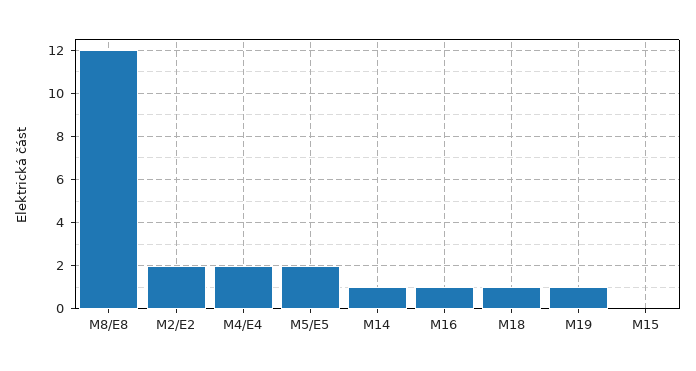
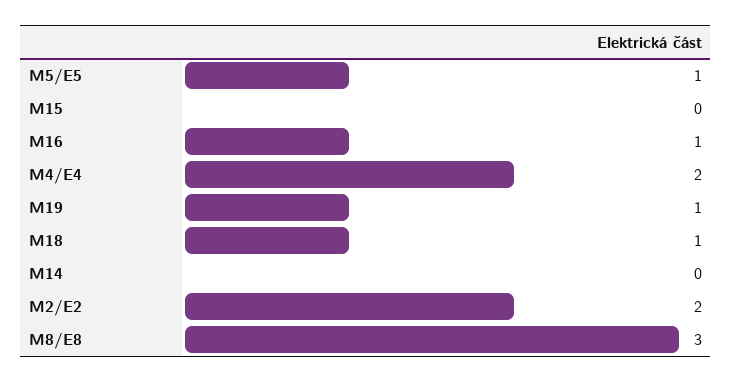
M8/E8: 12 -> 3
M5/E5: 2 -> 1
M14: 1 -> 0

